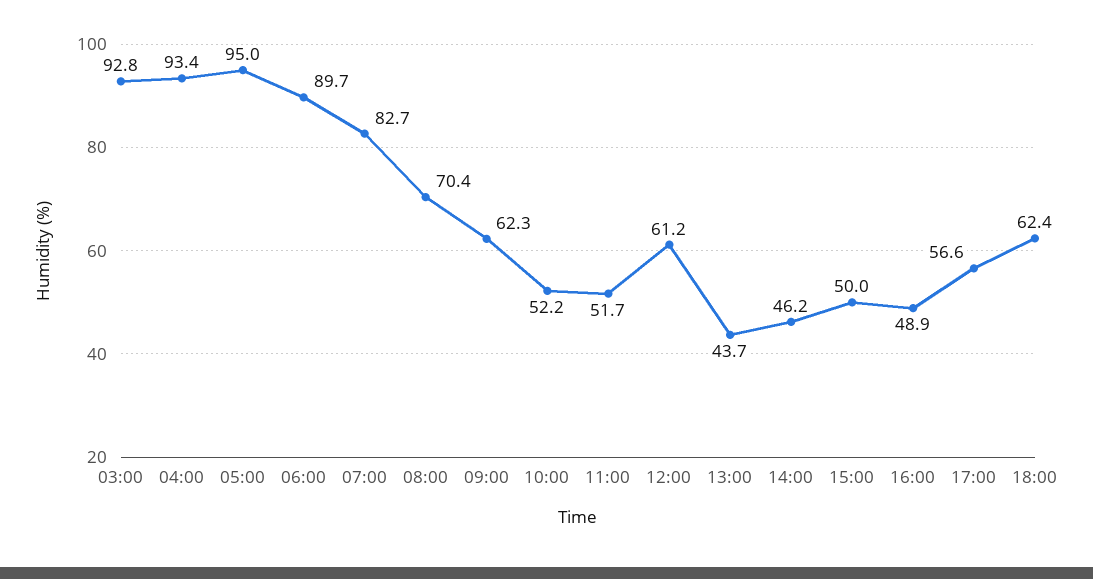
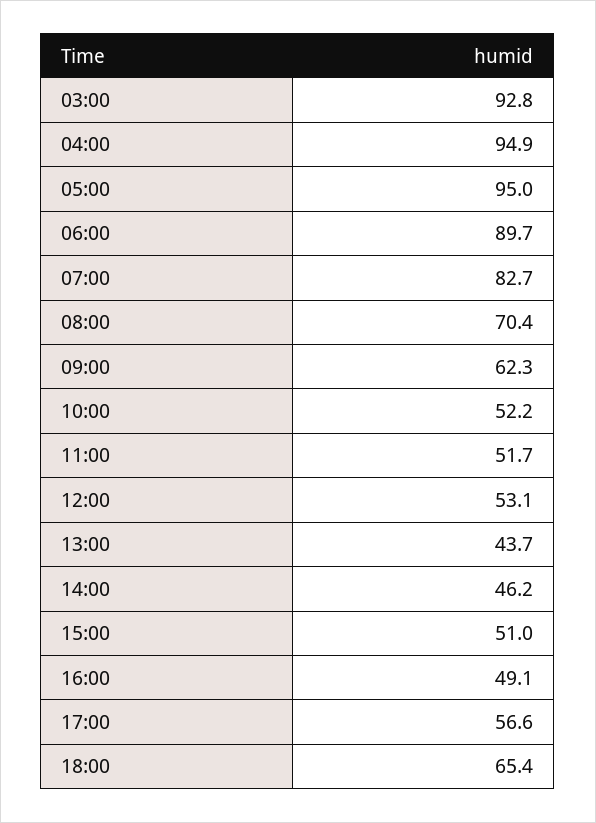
04:00: 93.4 -> 94.9
12:00: 61.2 -> 53.1
15:00: 50 -> 51
16:00: 48.9 -> 49.1
18:00: 62.4 -> 65.4

